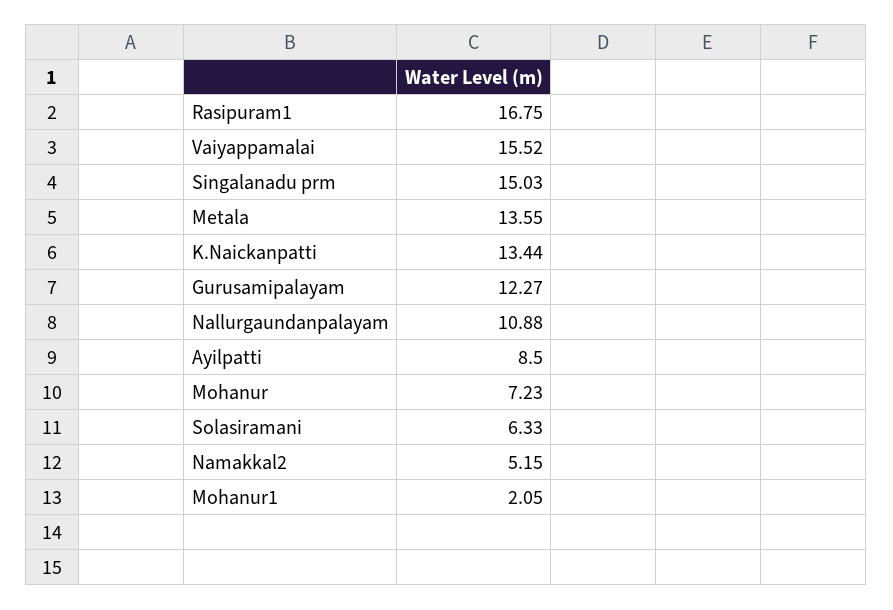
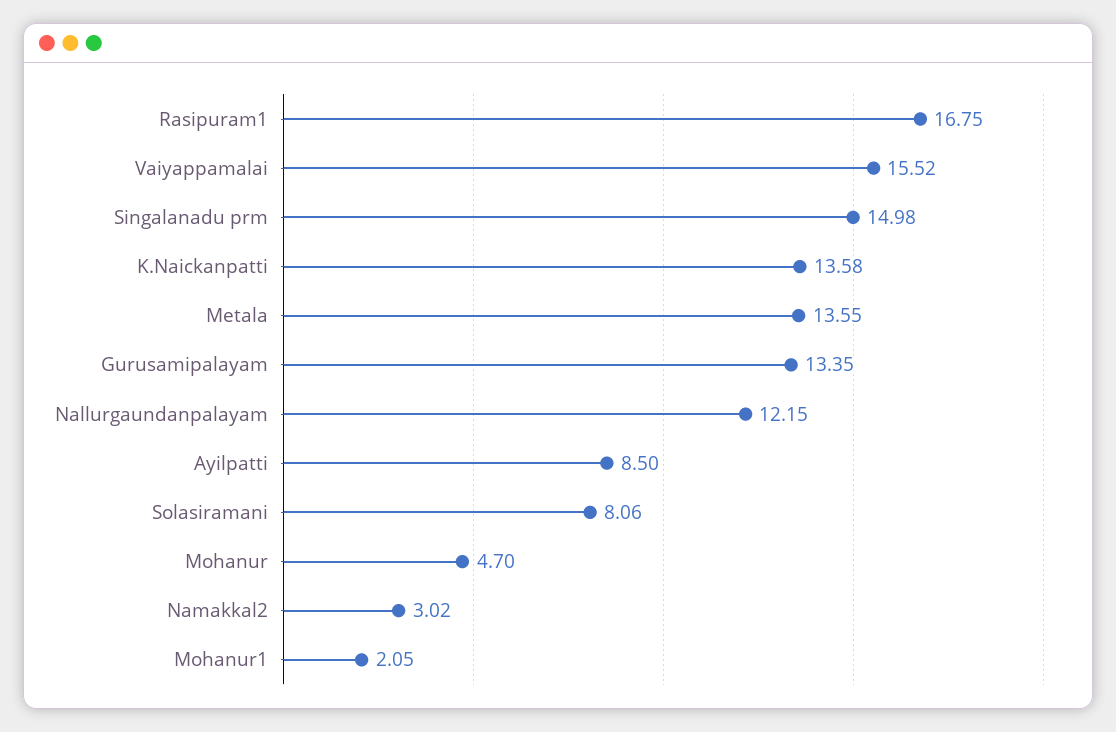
Singalanadu prm: 15.03 -> 14.98
K.Naickanpatti: 13.44 -> 13.58
Gurusamipalayam: 12.27 -> 13.35
Nallurgaundanpalayam: 10.88 -> 12.15
Mohanur: 7.23 -> 4.7
Solasiramani: 6.33 -> 8.06
Namakkal2: 5.15 -> 3.02

